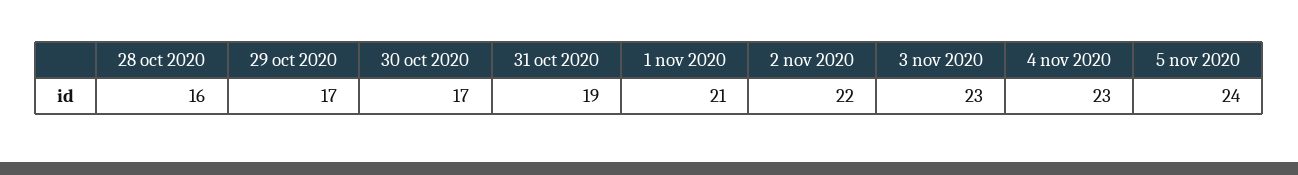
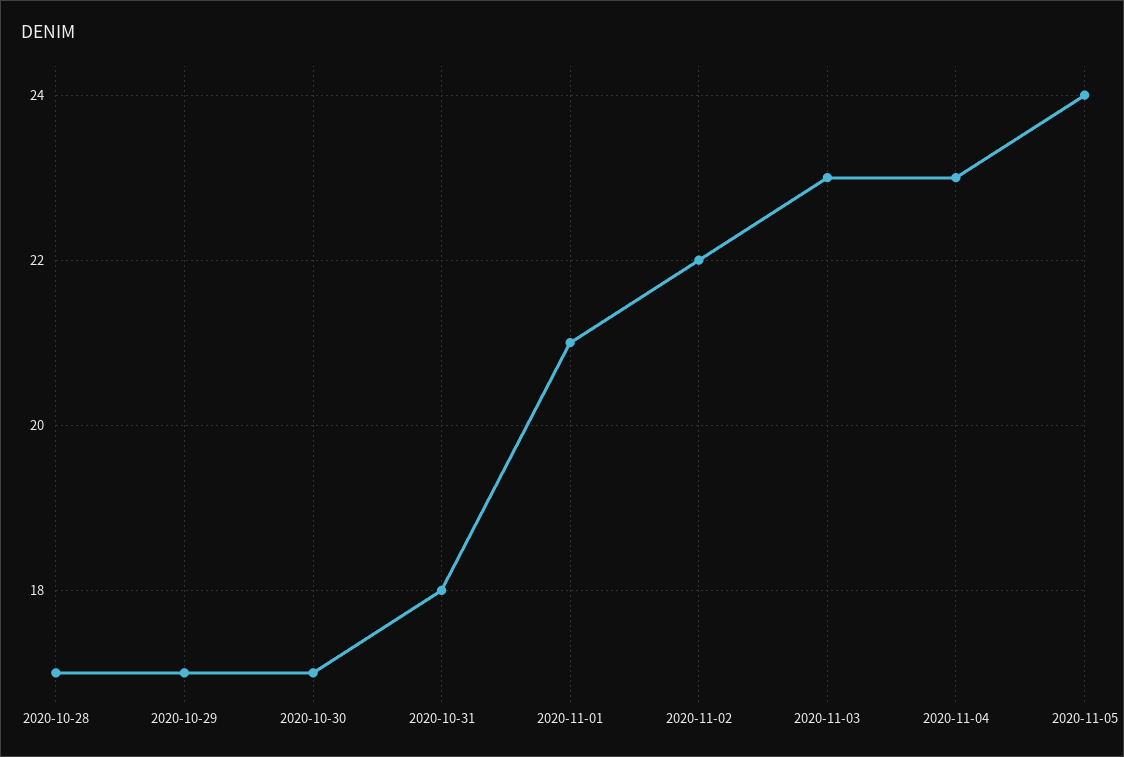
28 oct 2020: 16 -> 17
31 oct 2020: 19 -> 18

